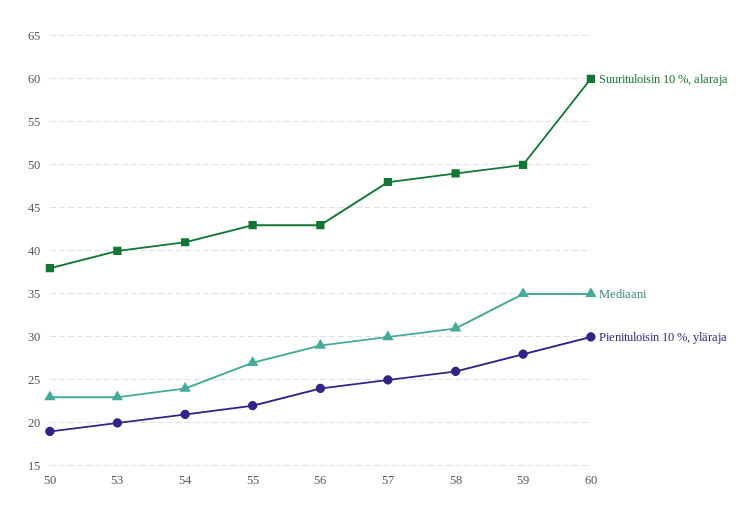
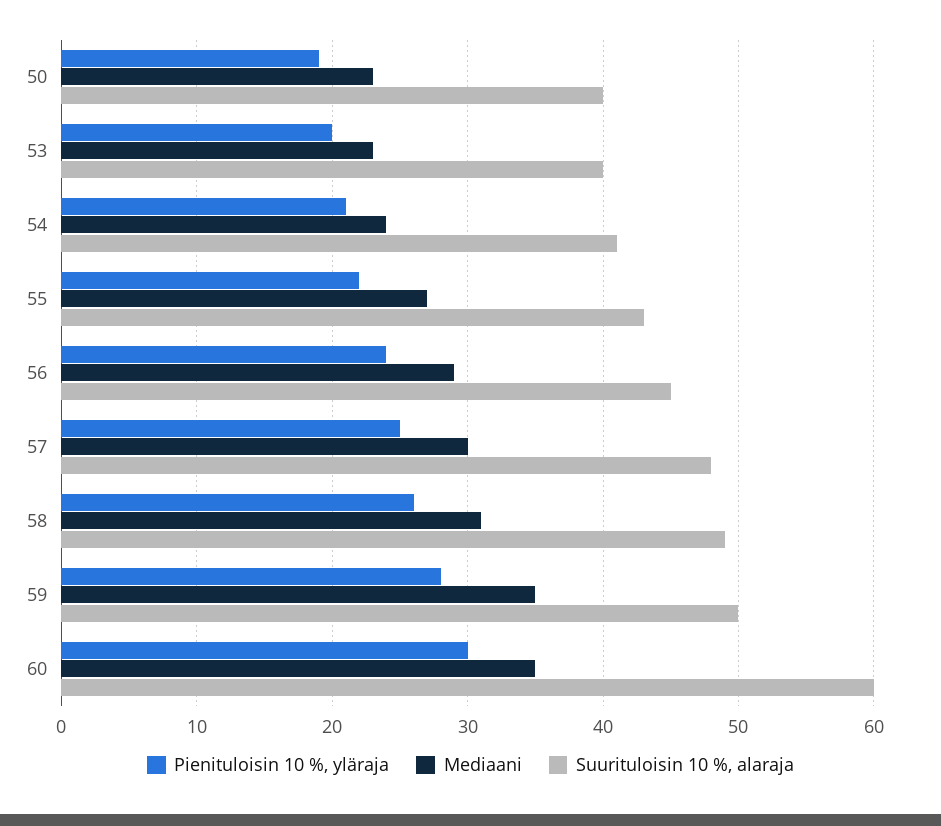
Suurituloisin 10 %, alaraja, 50: 38 -> 40
Suurituloisin 10 %, alaraja, 56: 43 -> 45

